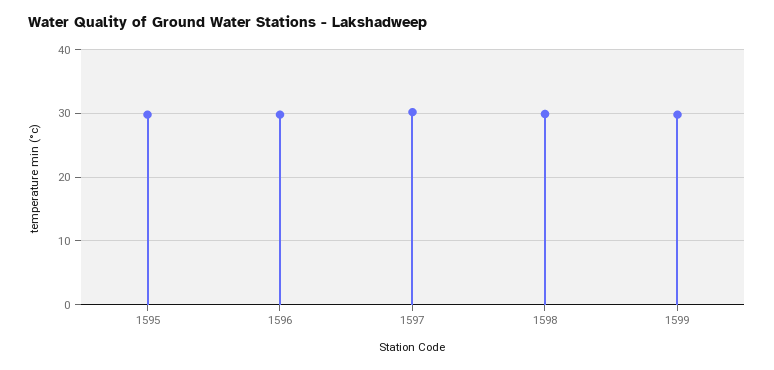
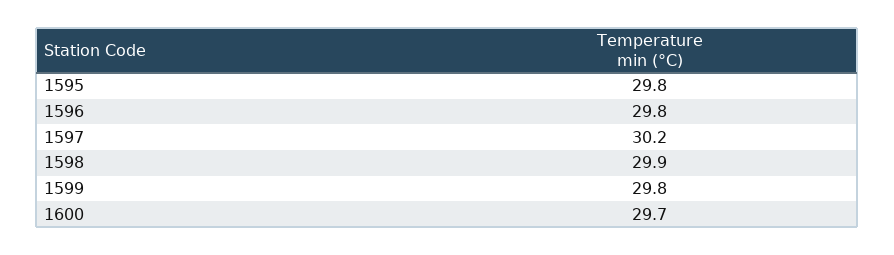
1600: none -> 29.7

